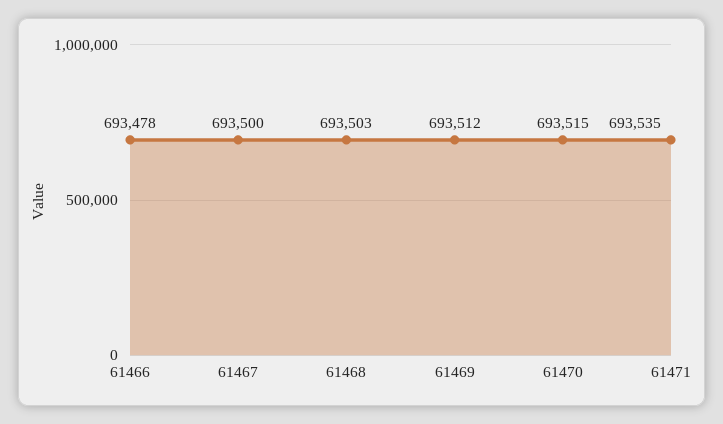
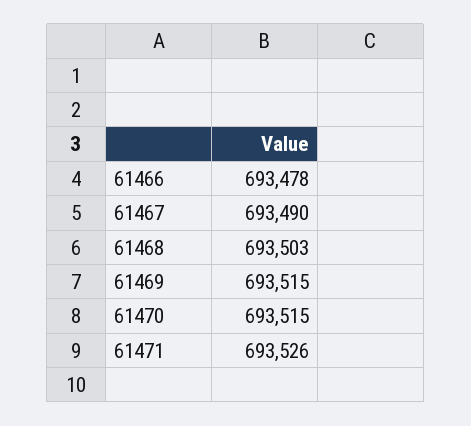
61467: 693500 -> 693490
61469: 693512 -> 693515
61471: 693535 -> 693526

